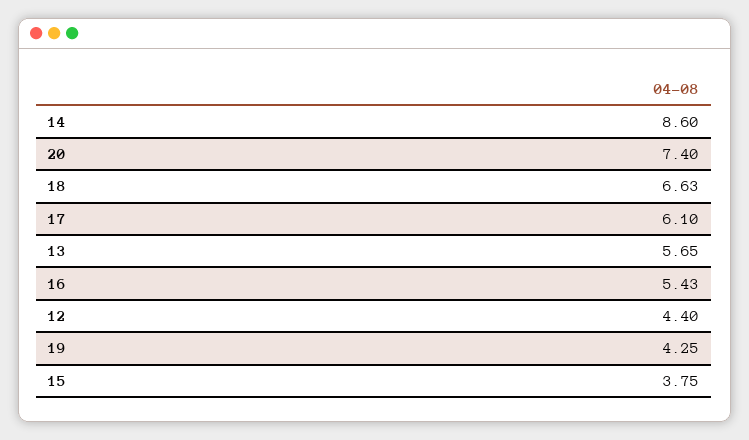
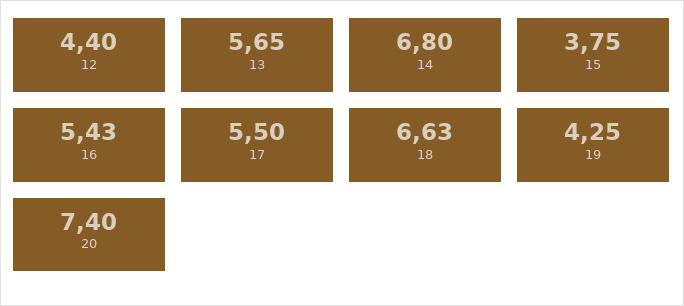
14: 8.6 -> 6.8
17: 6.1 -> 5.5

